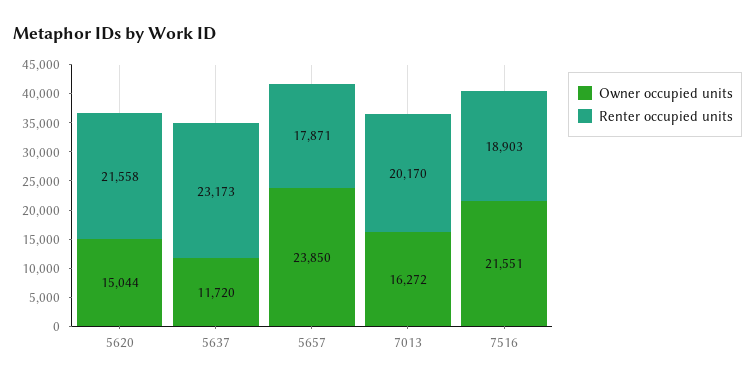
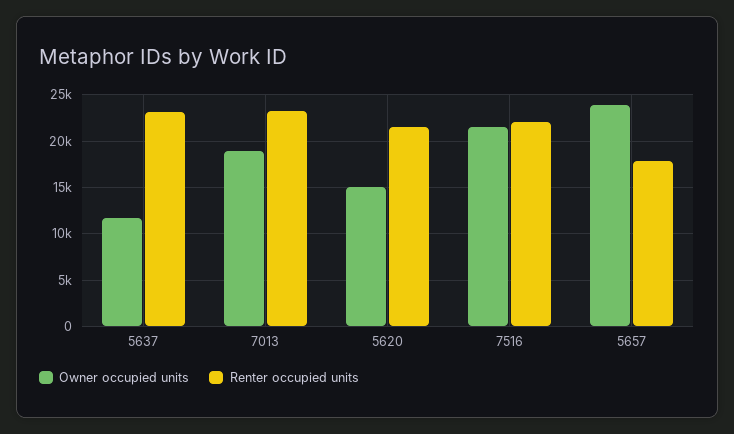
Owner occupied units, 7013: 16272 -> 19000
Renter occupied units, 7013: 20170 -> 23000
Renter occupied units, 7516: 18903 -> 22000

